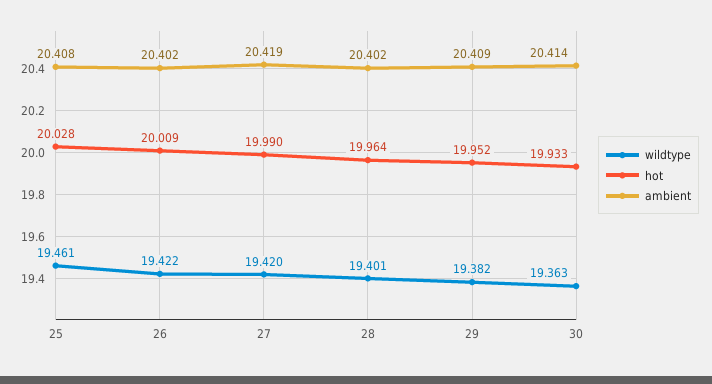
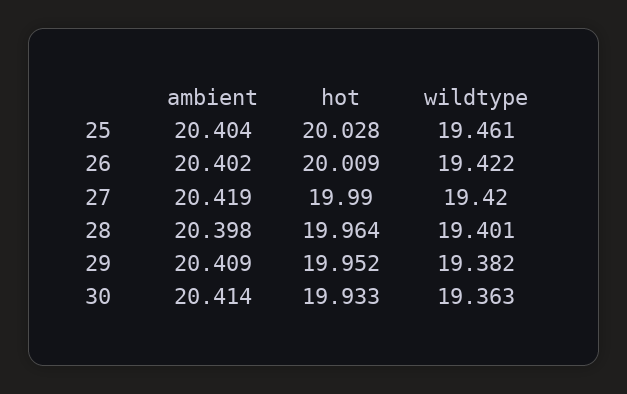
ambient, 25: 20.408 -> 20.404
ambient, 28: 20.402 -> 20.398

